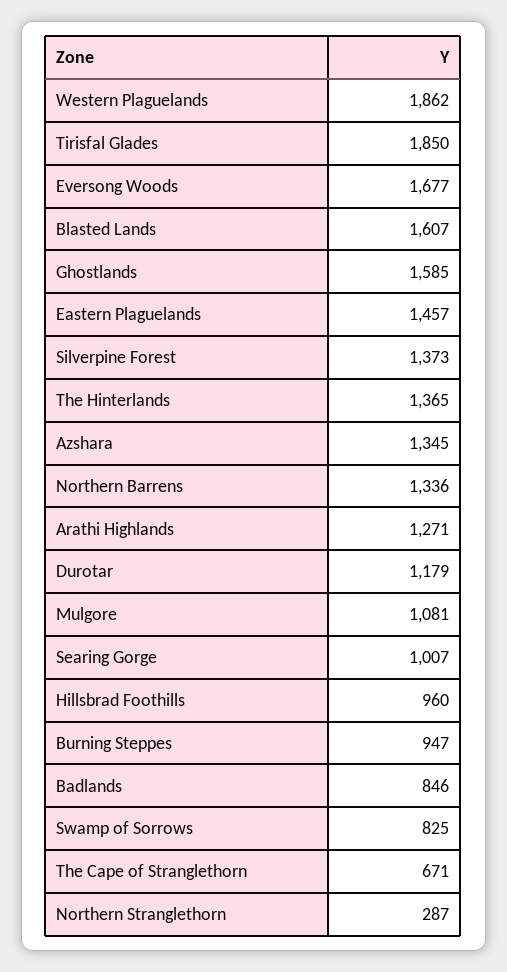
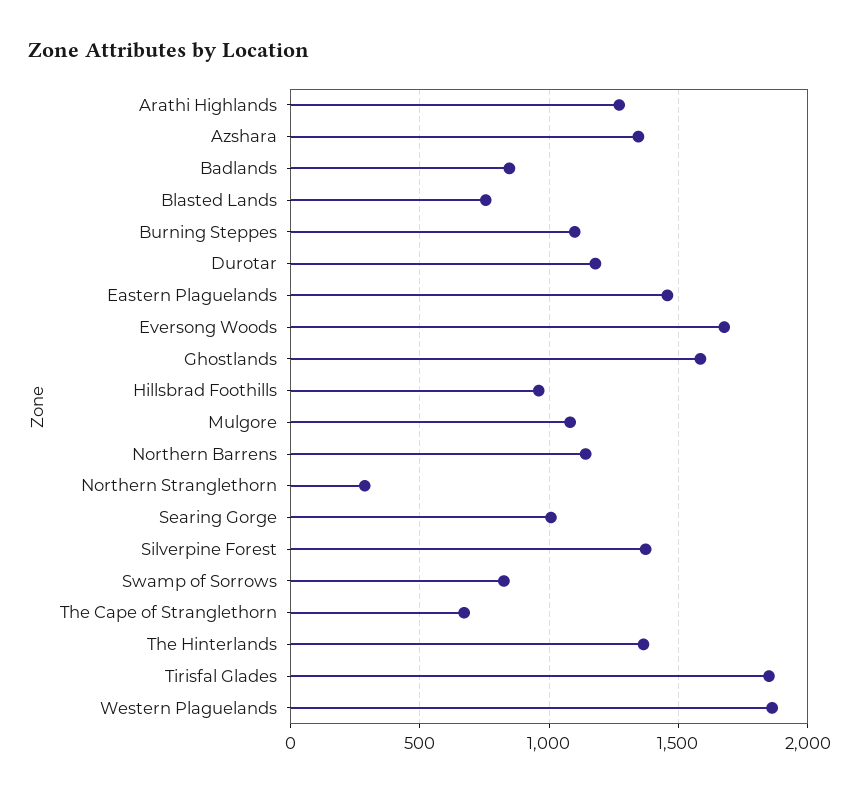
Blasted Lands: 1607 -> 750
Northern Barrens: 1336 -> 1150
Burning Steppes: 947 -> 1100

